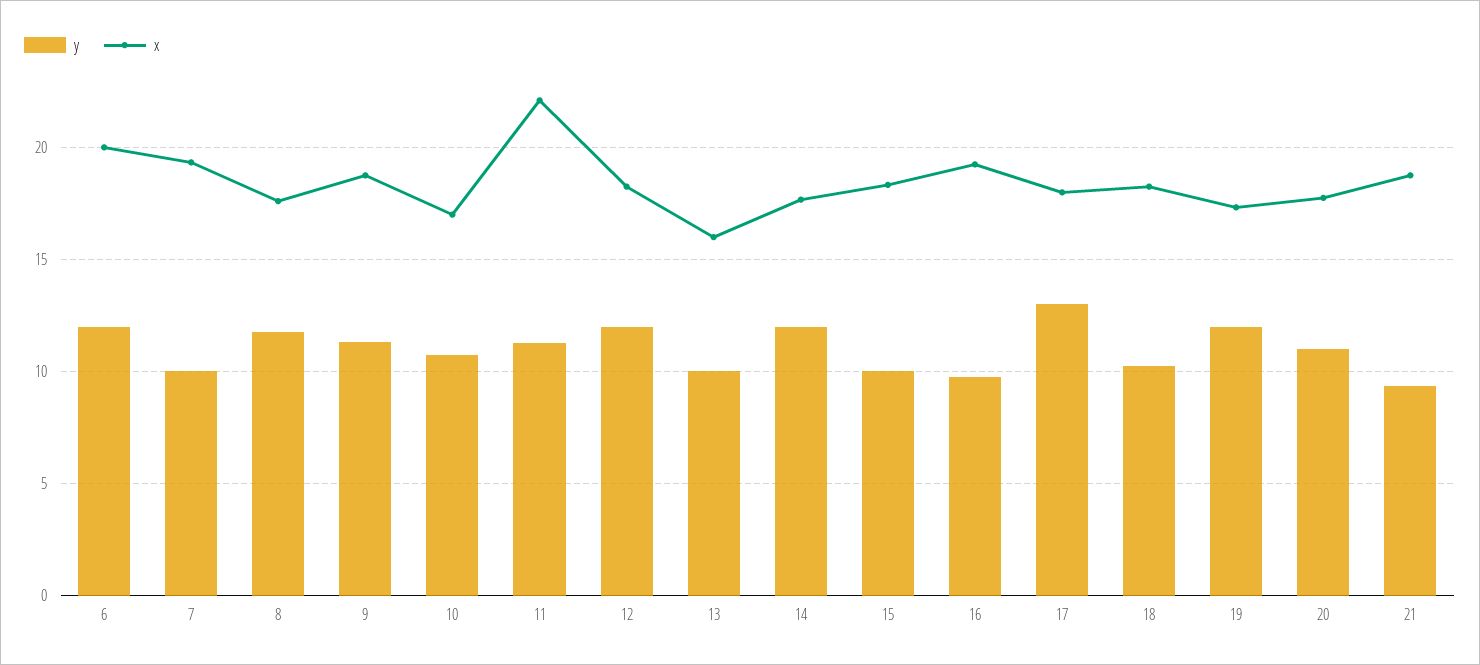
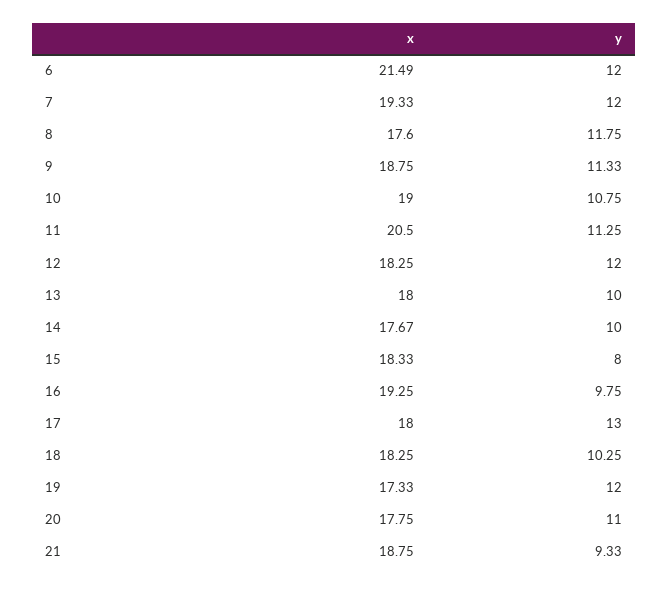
x, 6: 20 -> 21.49
y, 7: 10 -> 12
x, 10: 17 -> 19
x, 11: 22 -> 20.5
x, 13: 16 -> 18
y, 14: 12 -> 10
y, 15: 10 -> 8

